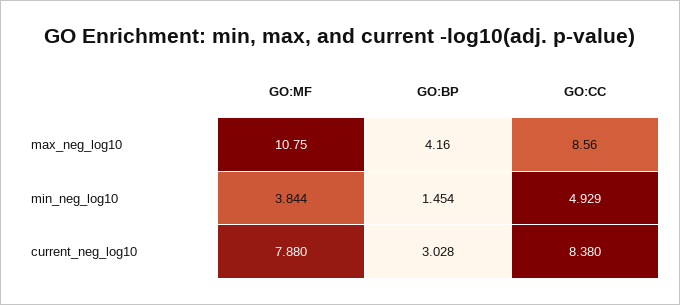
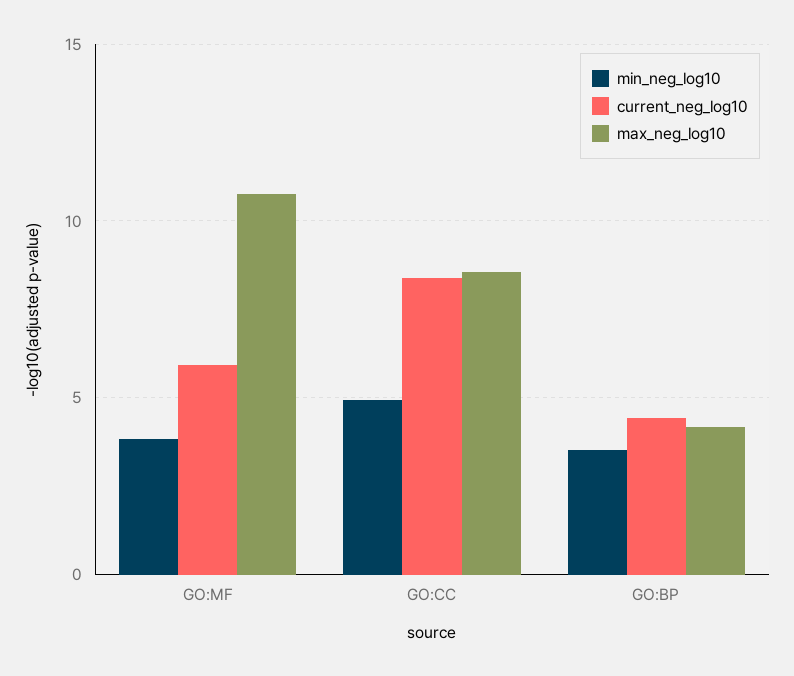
min_neg_log10, GO:BP: 1.454 -> 3.5
current_neg_log10, GO:MF: 7.88 -> 6
current_neg_log10, GO:BP: 3.028 -> 4.5

